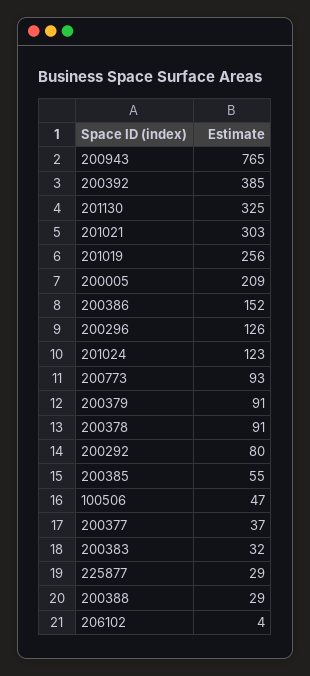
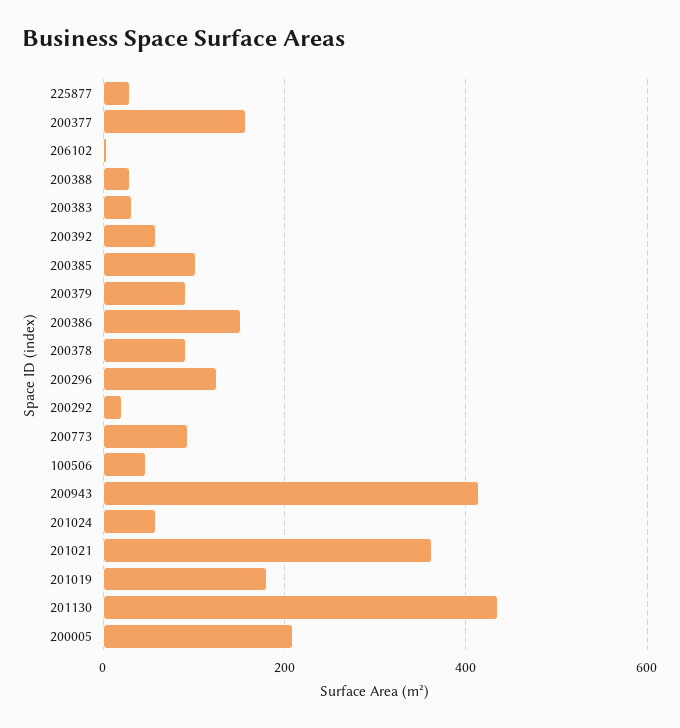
200943: 765 -> 420
200392: 385 -> 60
201130: 325 -> 440
201021: 303 -> 360
201019: 256 -> 180
201024: 123 -> 60
200292: 80 -> 20
200385: 55 -> 100
200377: 37 -> 160

